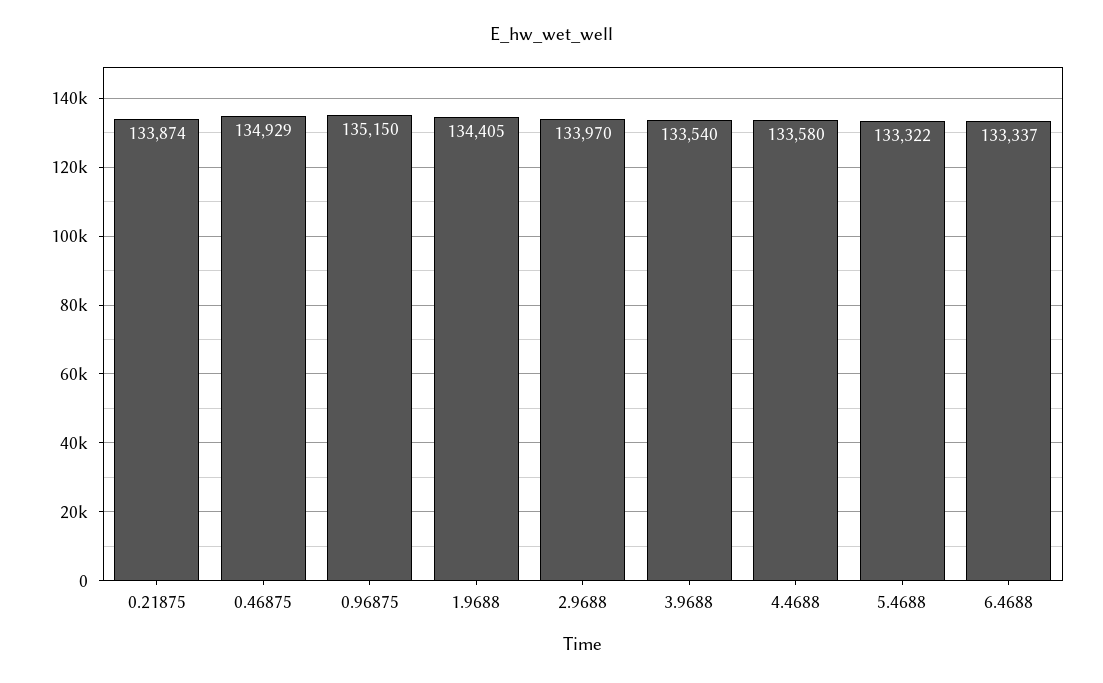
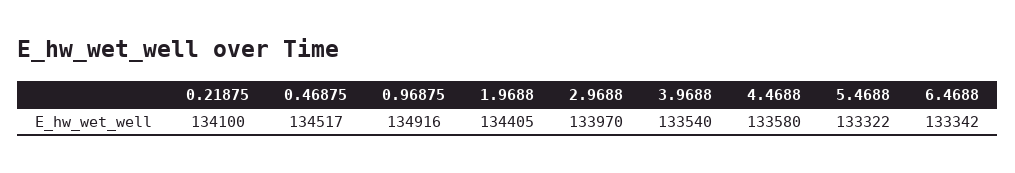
0.21875: 133874 -> 134100
0.46875: 134929 -> 134517
0.96875: 135150 -> 134916
6.4688: 133337 -> 133342

